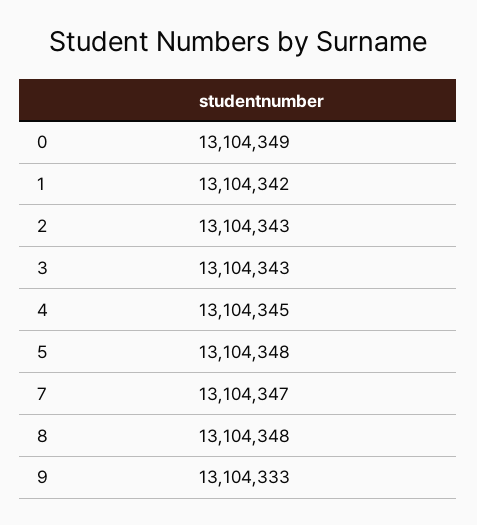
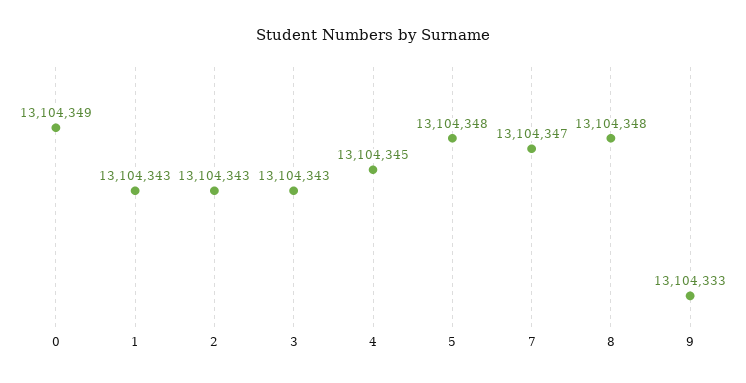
1: 13104342 -> 13104343

